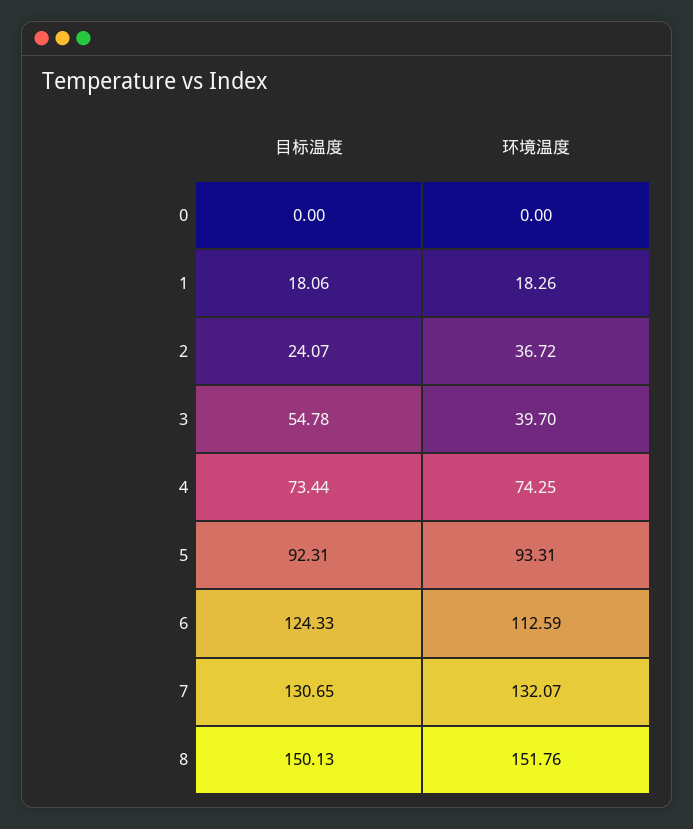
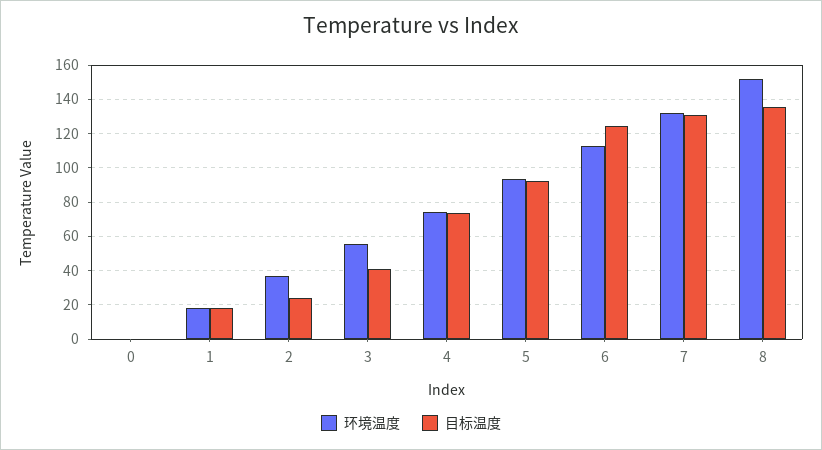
目标温度, 3: 54.78 -> 40
环境温度, 3: 39.7 -> 55
目标温度, 8: 150.13 -> 135

